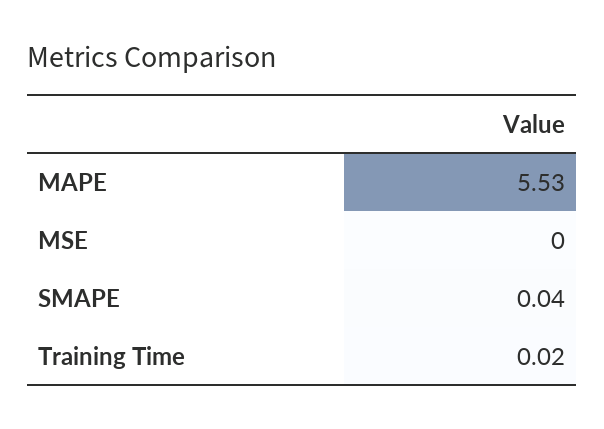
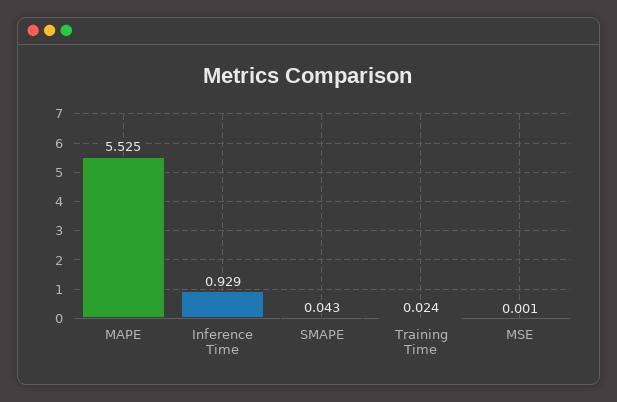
Inference Time: none -> 0.929

